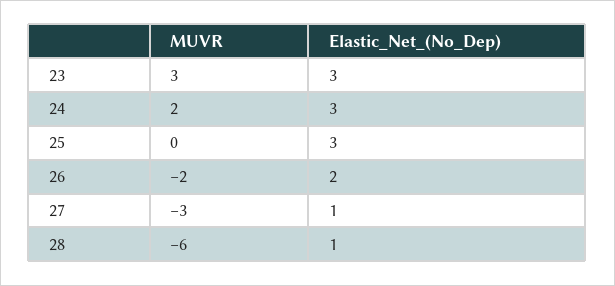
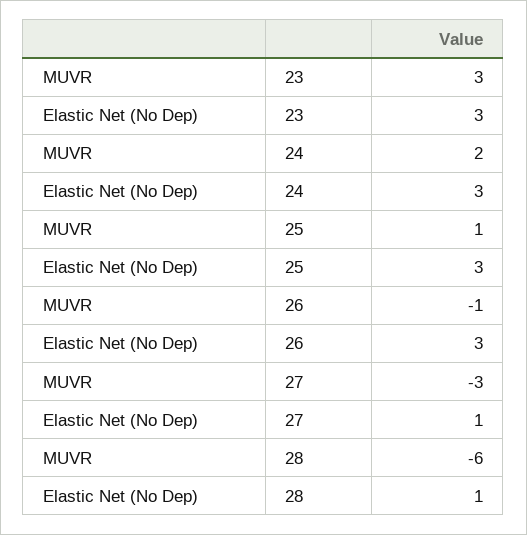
MUVR, 25: 0 -> 1
MUVR, 26: -2 -> -1
Elastic_Net_(No_Dep), 26: 2 -> 3

